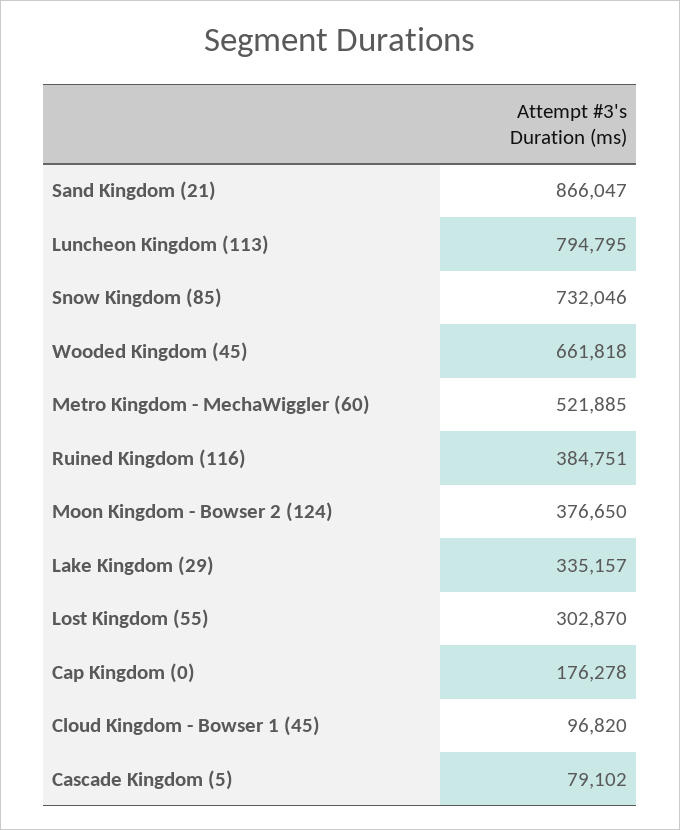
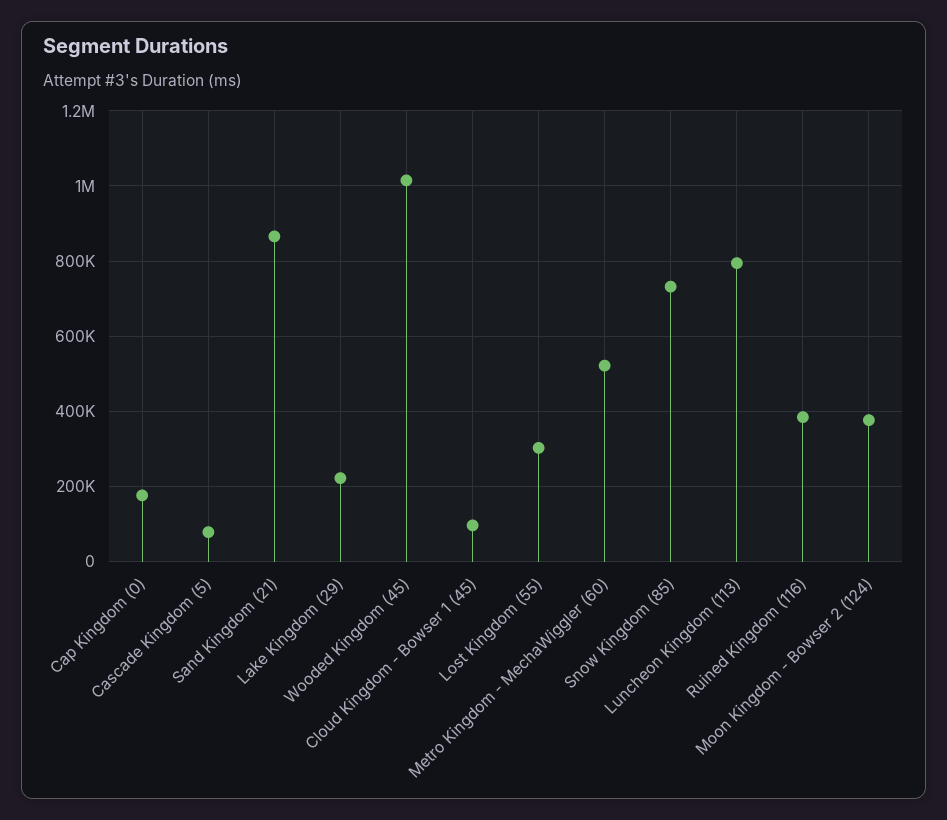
Wooded Kingdom (45): 661818 -> 1020000
Lake Kingdom (29): 335157 -> 220000

